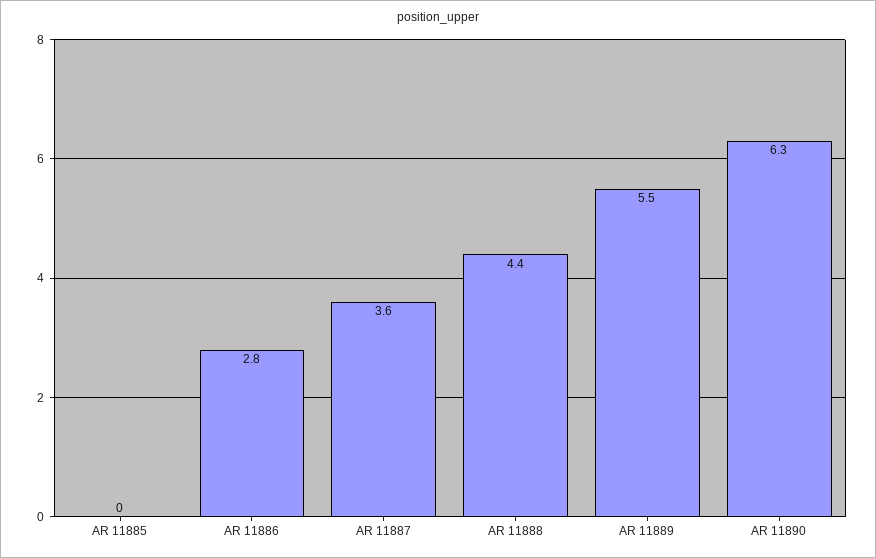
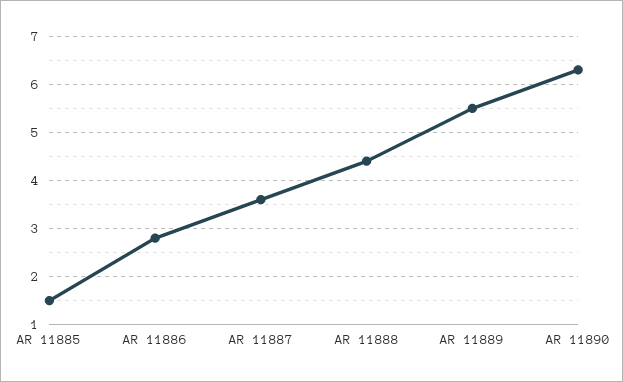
AR 11885: 0 -> 1.5

